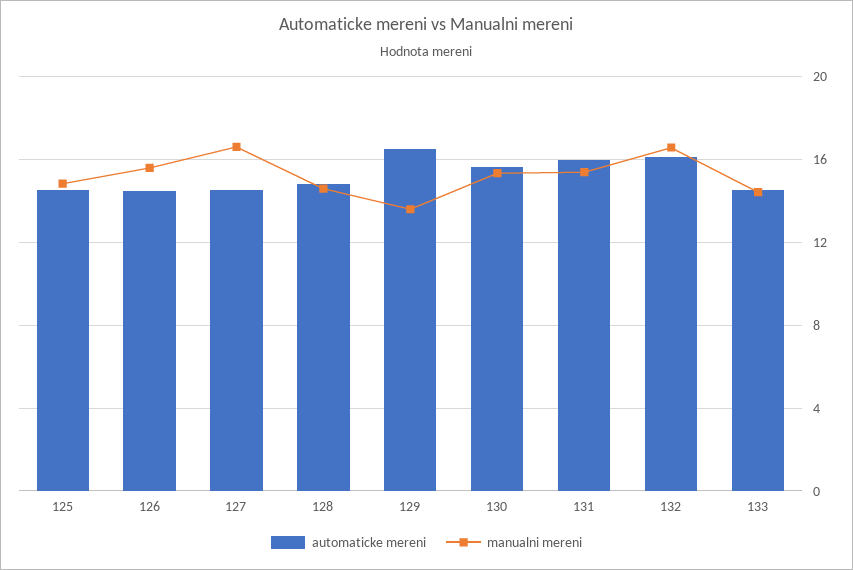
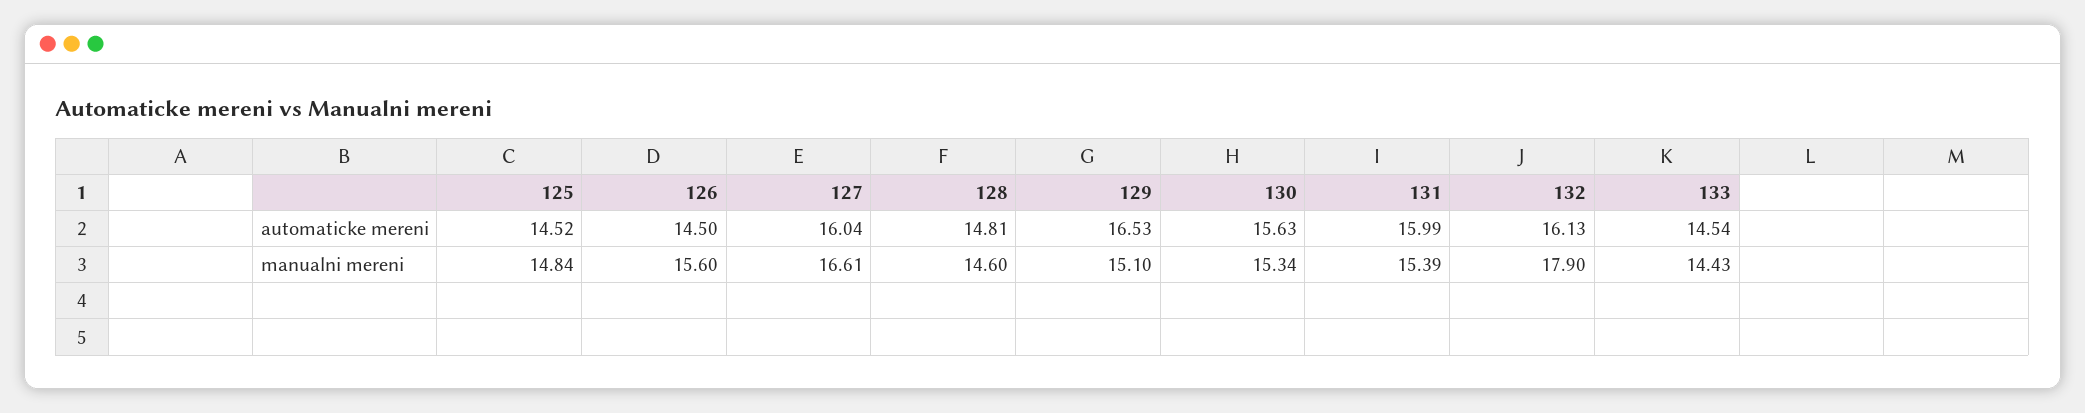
automaticke mereni, 127: 14.5 -> 16.04
manualni mereni, 129: 13.5 -> 15.1
manualni mereni, 132: 16.5 -> 17.9

